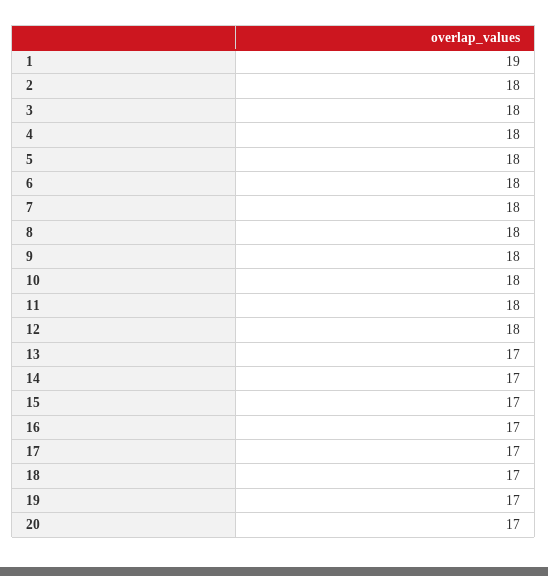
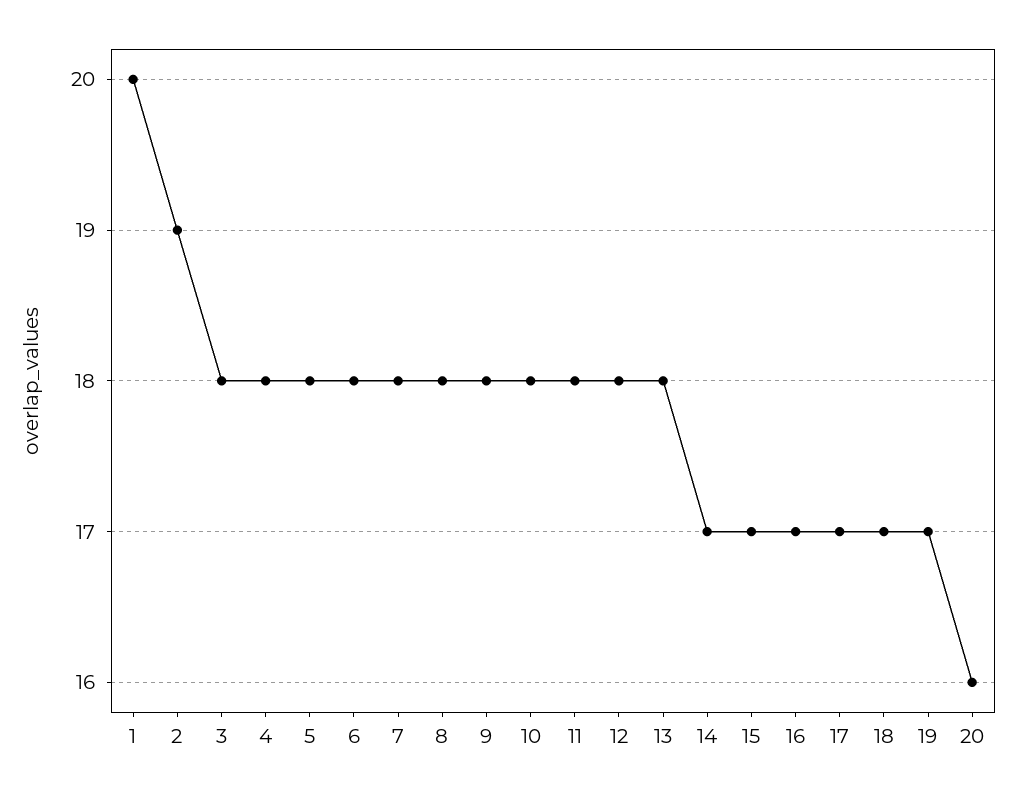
1: 19 -> 20
2: 18 -> 19
13: 17 -> 18
20: 17 -> 16

